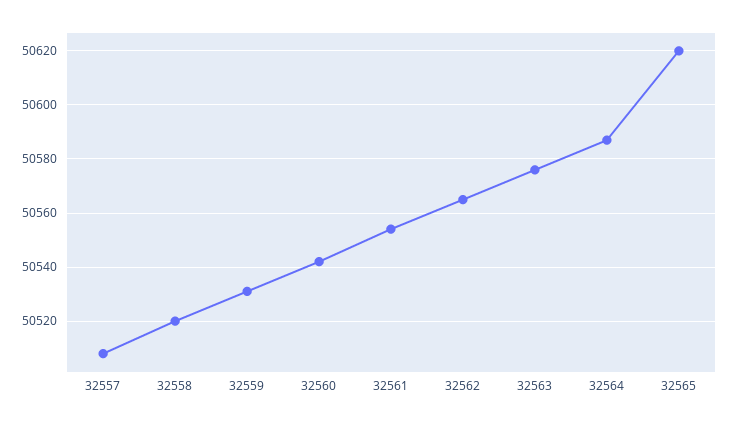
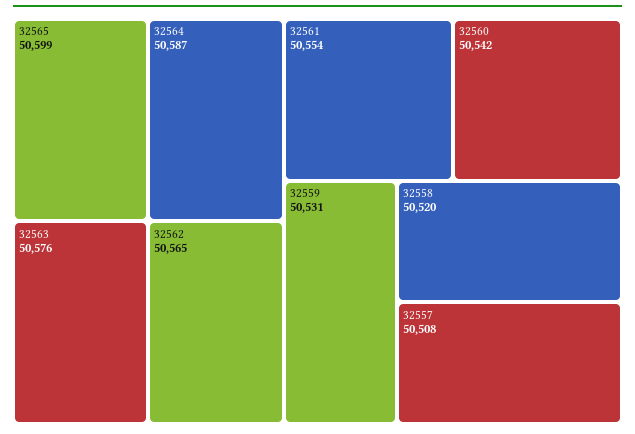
32565: 50620 -> 50599

